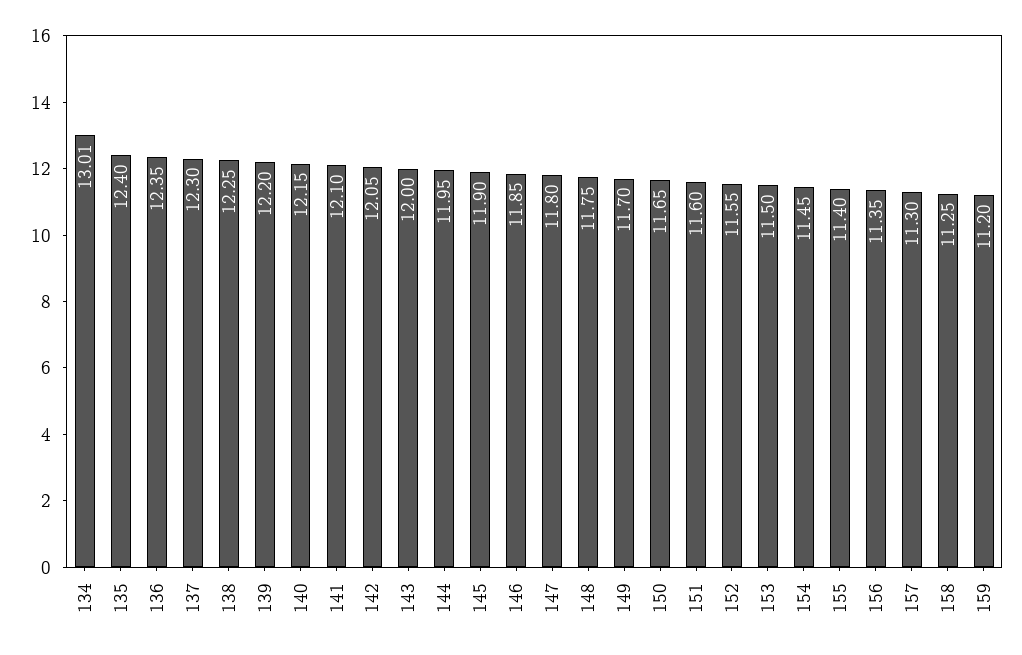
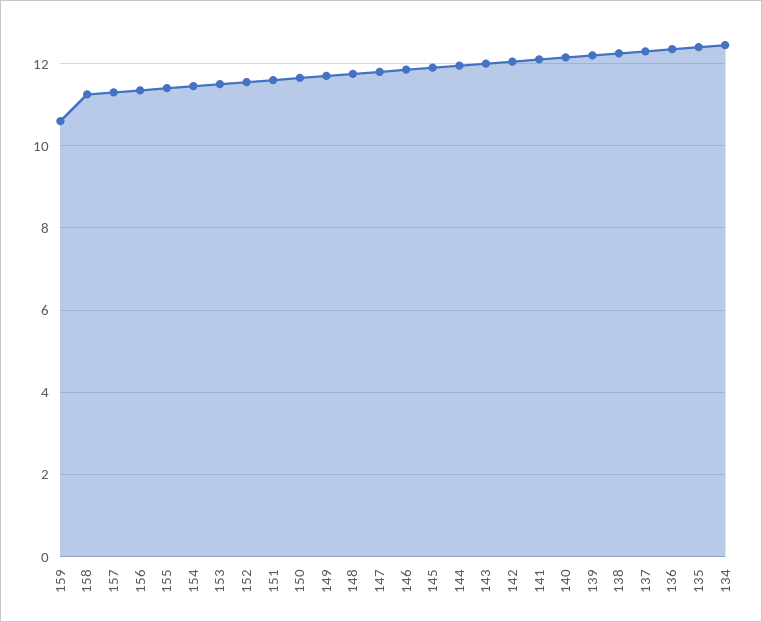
134: 13.01 -> 12.4
159: 11.2 -> 10.6

